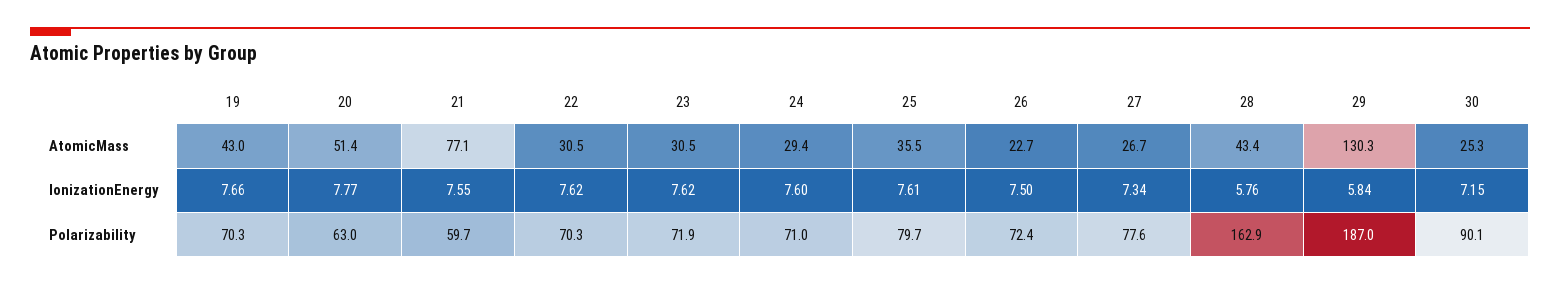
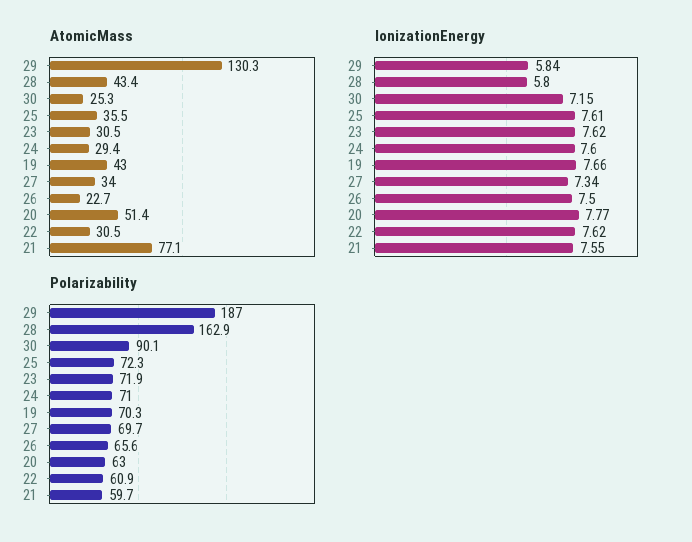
AtomicMass, 27: 26.7 -> 34
IonizationEnergy, 28: 5.76 -> 5.8
Polarizability, 22: 70.3 -> 60.9
Polarizability, 25: 79.7 -> 72.3
Polarizability, 26: 72.4 -> 65.6
Polarizability, 27: 77.6 -> 69.7

